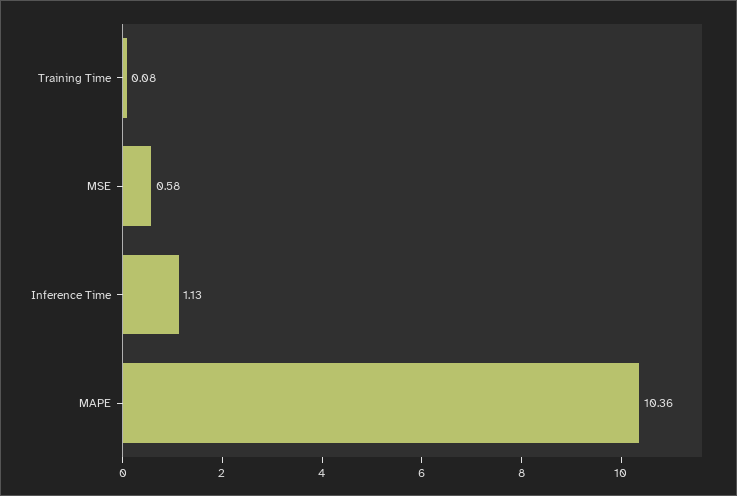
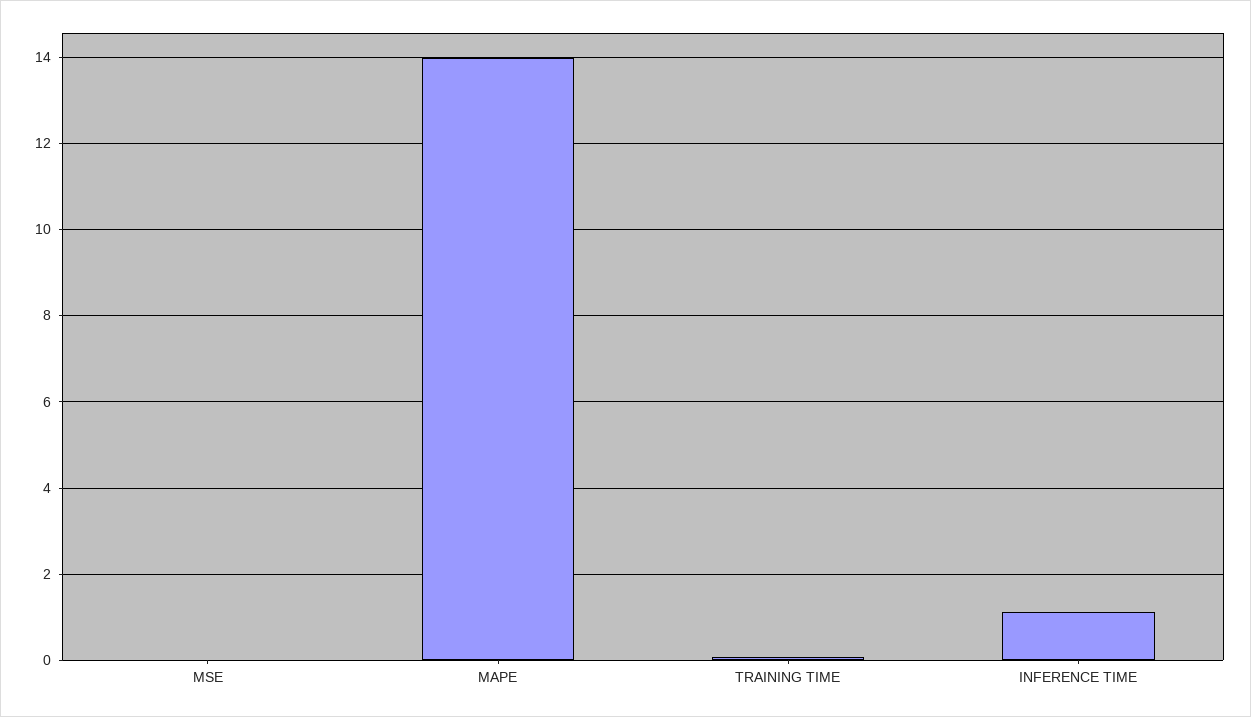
MSE: 0.58 -> 0
MAPE: 10.36 -> 14

